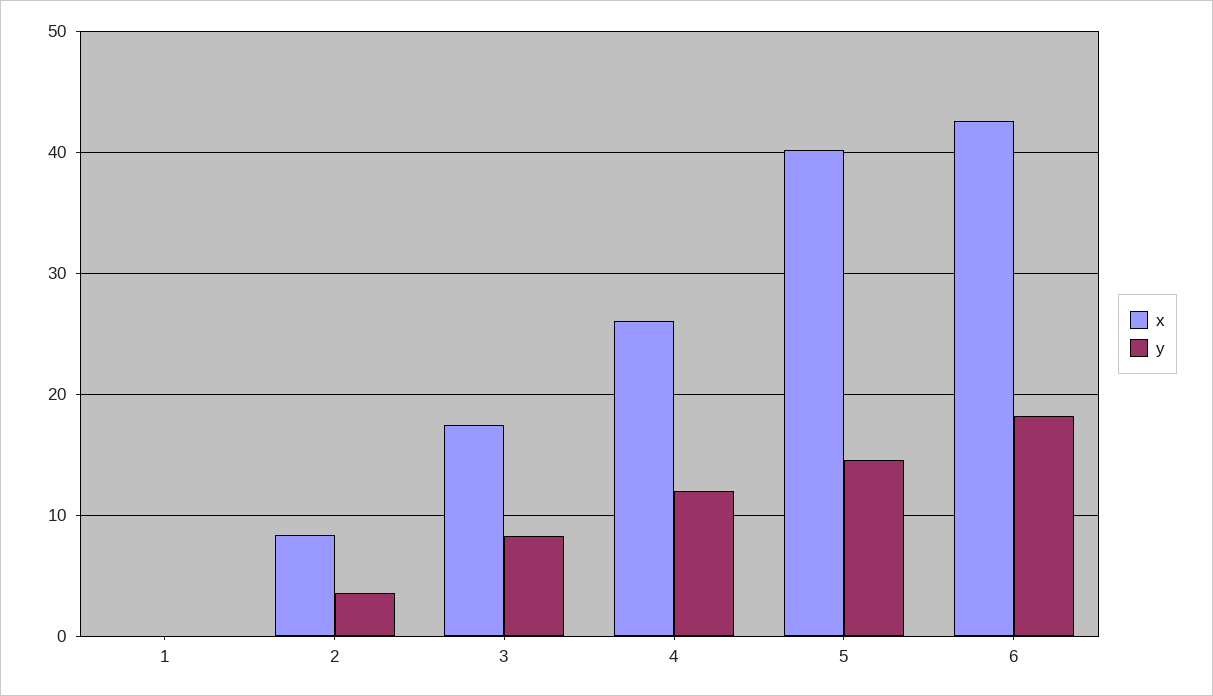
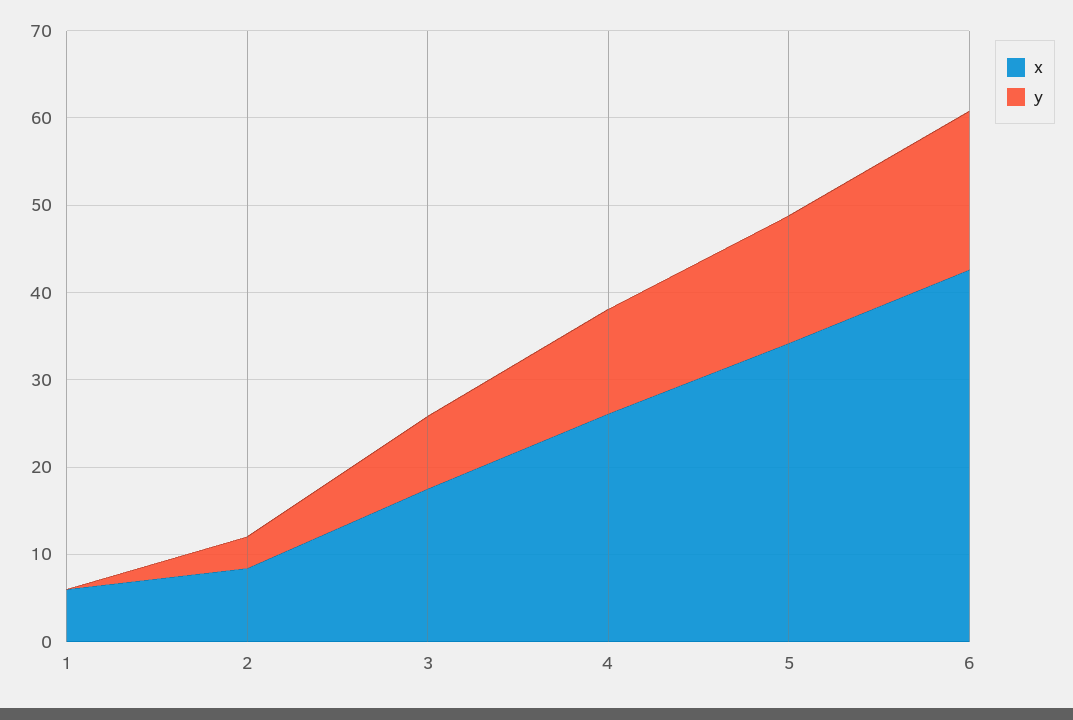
x, 1: 0 -> 6
x, 5: 40 -> 34

